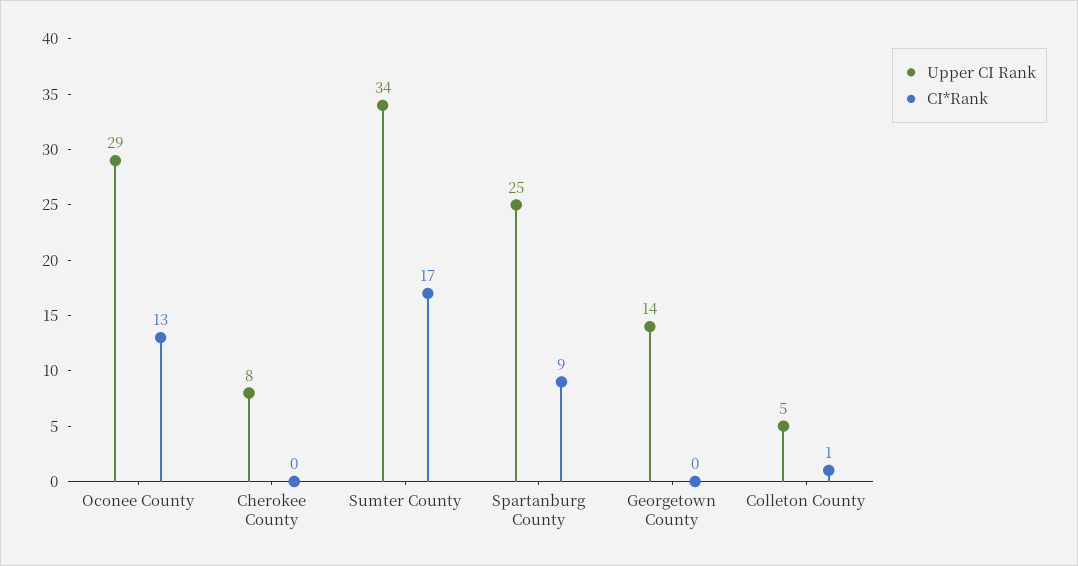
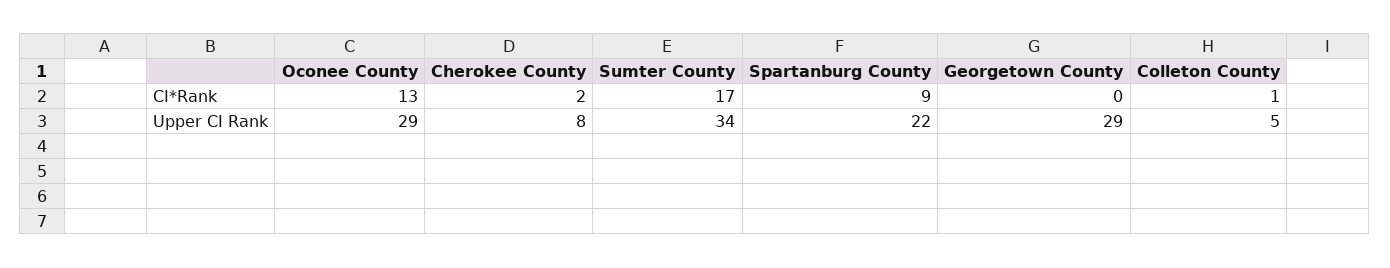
CI*Rank, Cherokee County: 0 -> 2
Upper CI Rank, Spartanburg County: 25 -> 22
Upper CI Rank, Georgetown County: 14 -> 29

